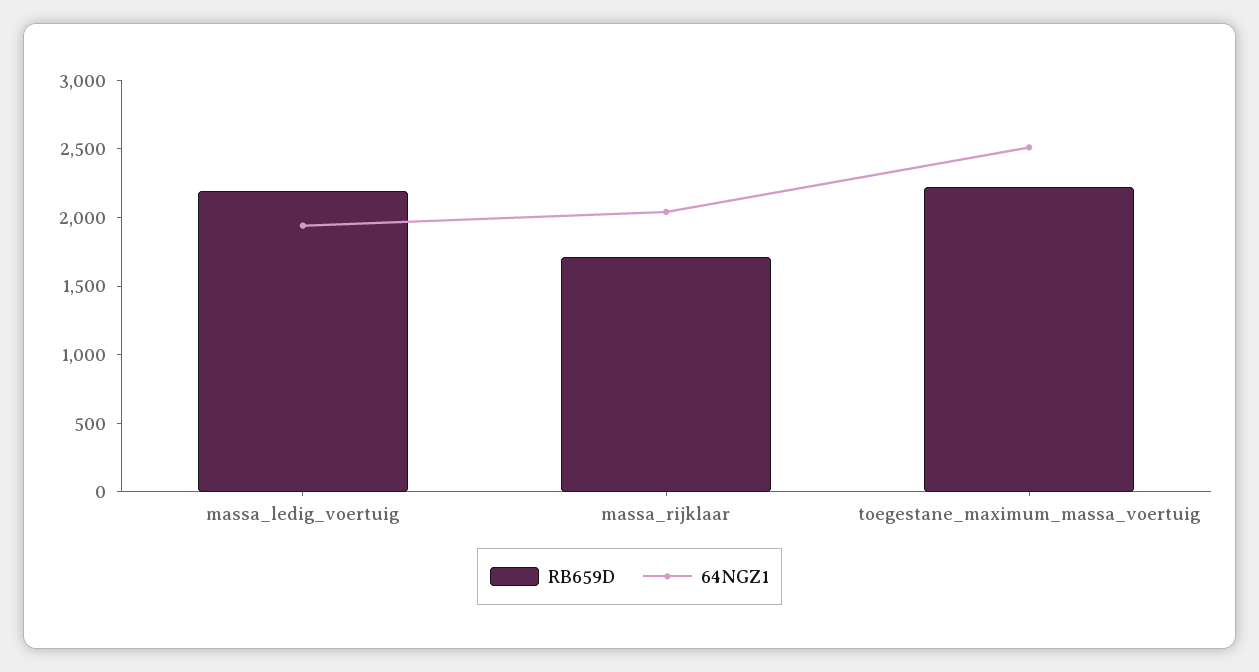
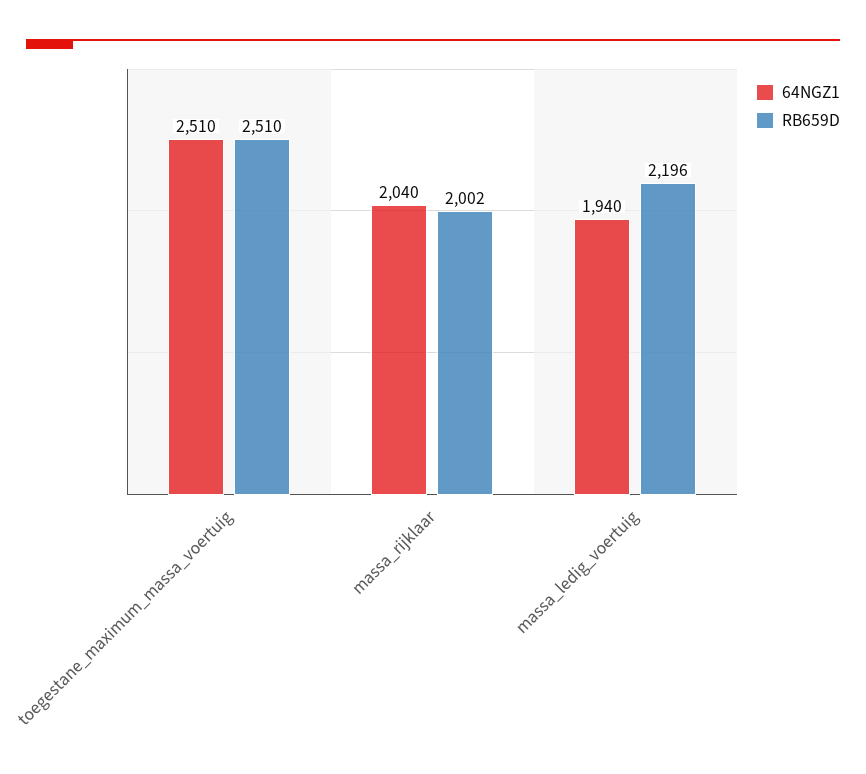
RB659D, massa_rijklaar: 1700 -> 2002
RB659D, toegestane_maximum_massa_voertuig: 2200 -> 2510

